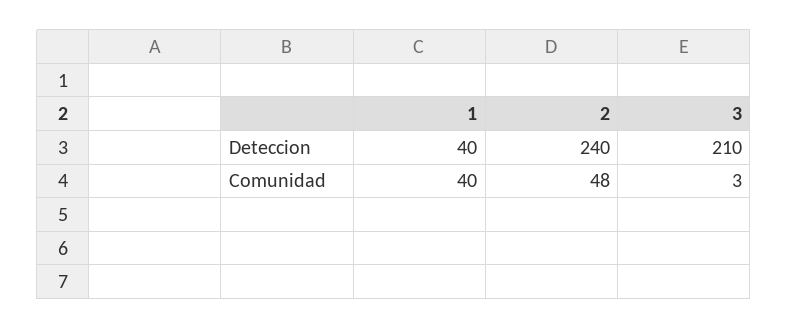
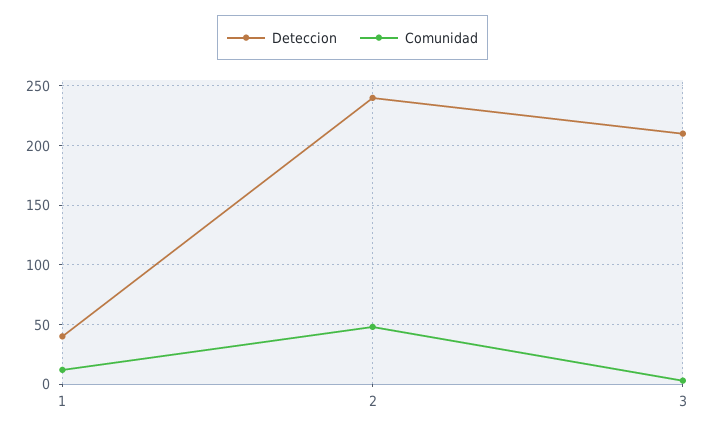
Comunidad, 1: 40 -> 10

